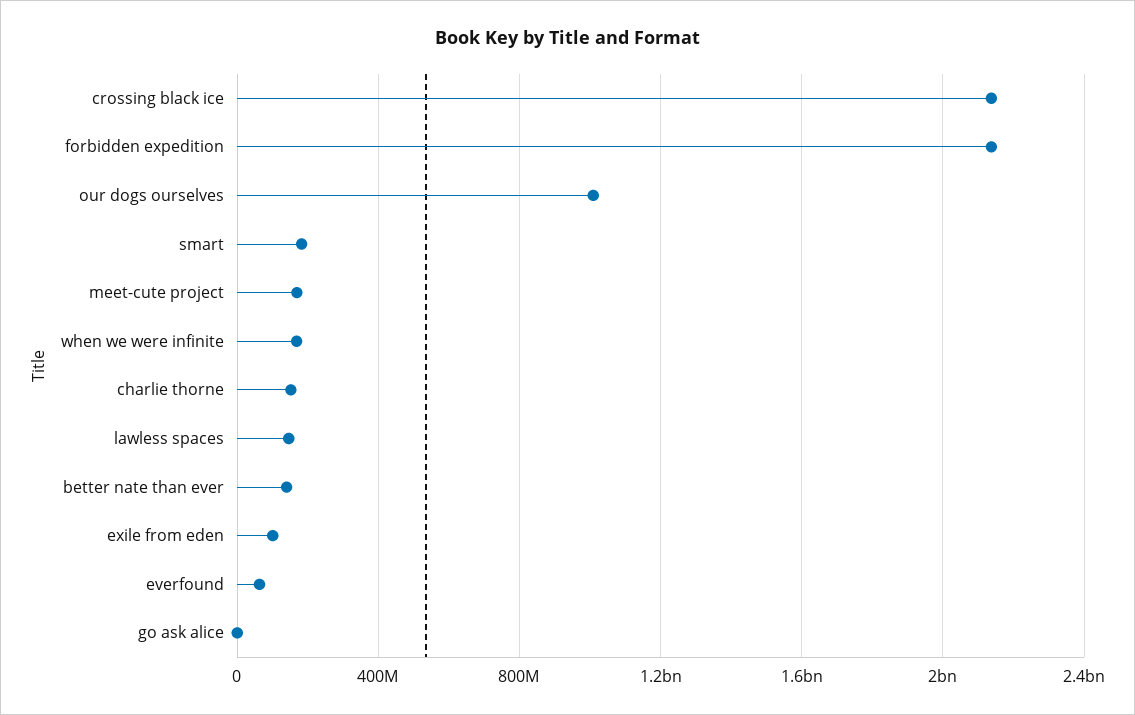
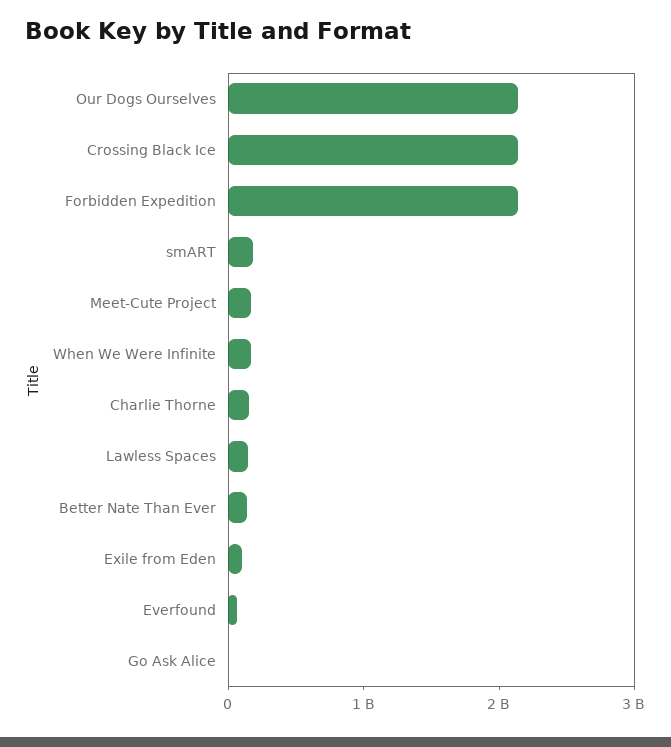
our dogs ourselves: 1000000000 -> 2200000000

